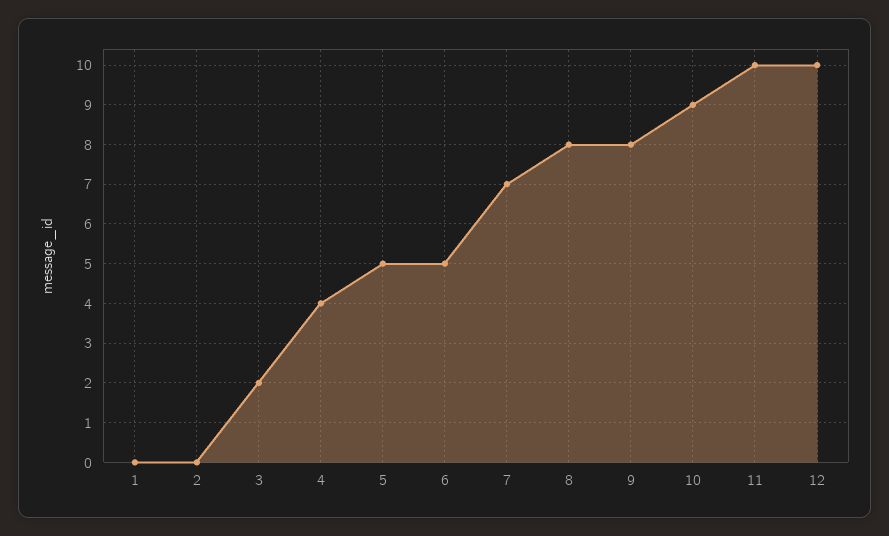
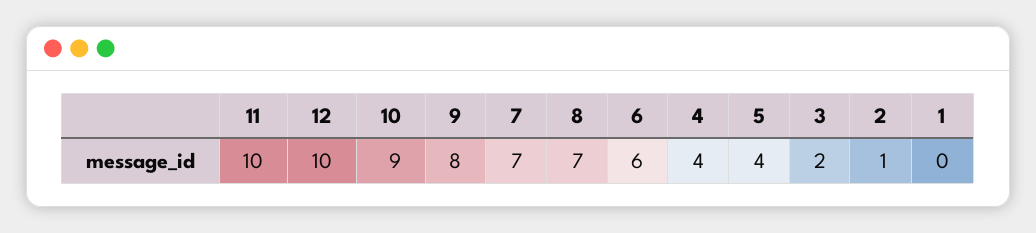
2: 0 -> 1
5: 5 -> 4
6: 5 -> 6
8: 8 -> 7

